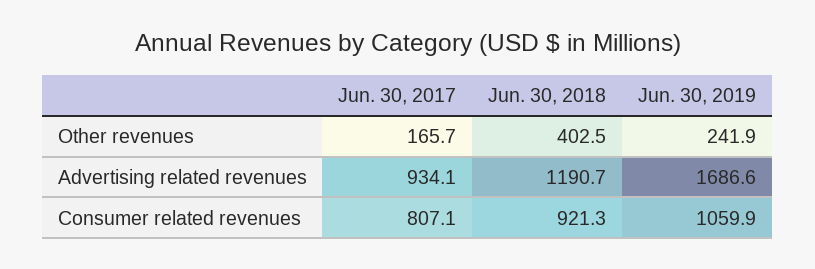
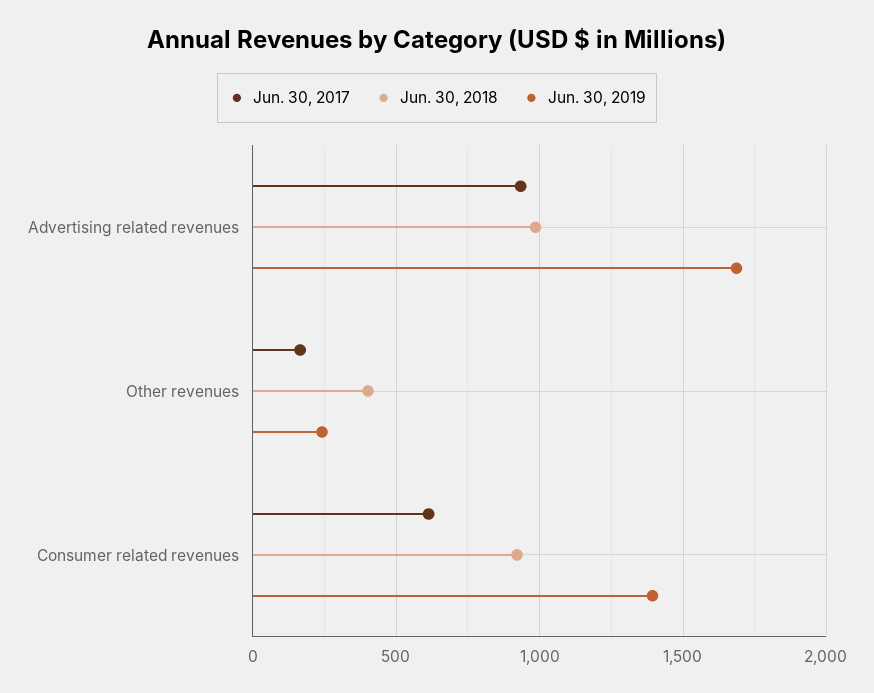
Jun. 30, 2018, Advertising related revenues: 1190.7 -> 1000
Jun. 30, 2017, Consumer related revenues: 807.1 -> 600
Jun. 30, 2019, Consumer related revenues: 1059.9 -> 1400

